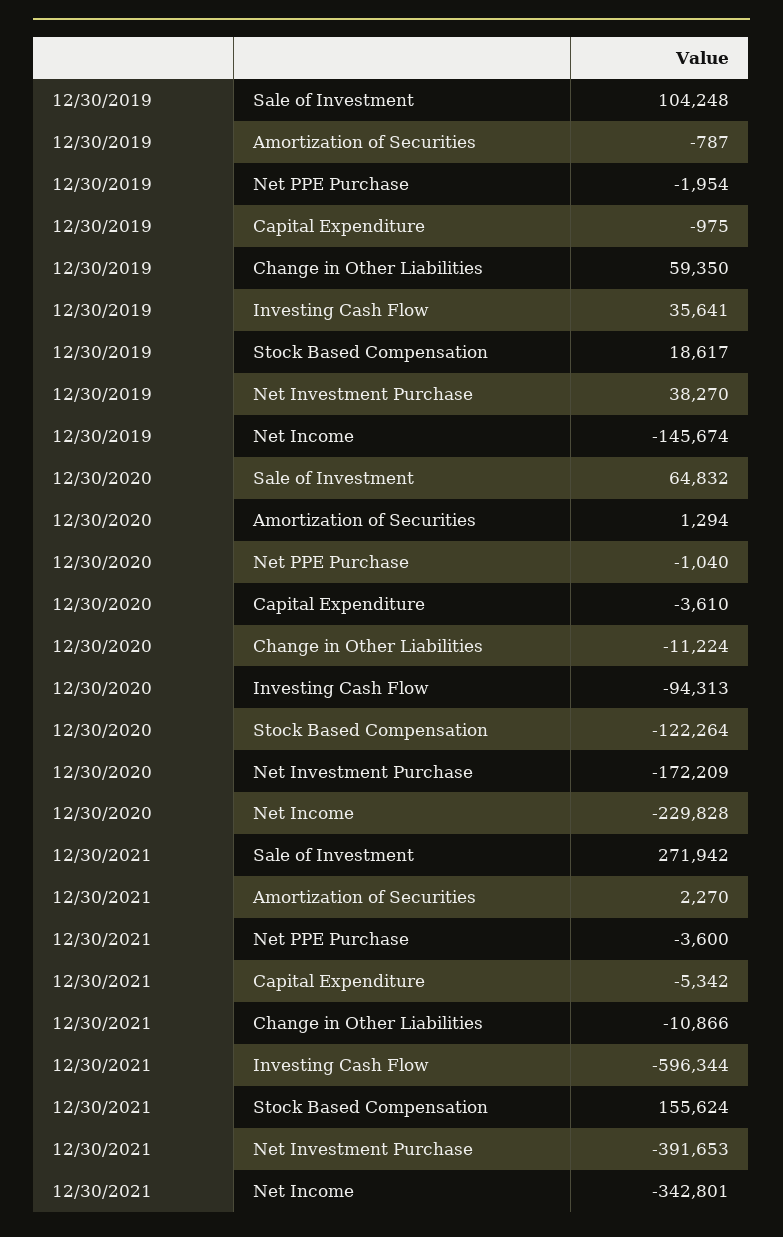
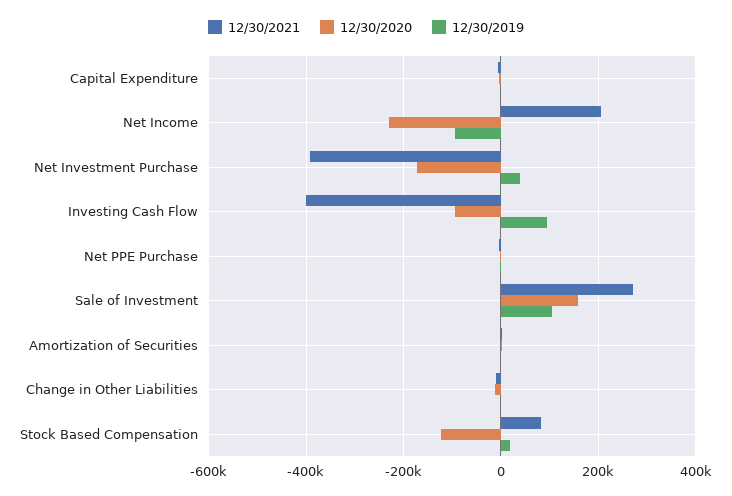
12/30/2019, Change in Other Liabilities: 59350 -> 0
12/30/2019, Investing Cash Flow: 35641 -> 100000
12/30/2019, Net Income: -145674 -> -100000
12/30/2020, Sale of Investment: 64832 -> 160000
12/30/2021, Investing Cash Flow: -596344 -> -400000
12/30/2021, Stock Based Compensation: 155624 -> 80000
12/30/2021, Net Income: -342801 -> 200000

